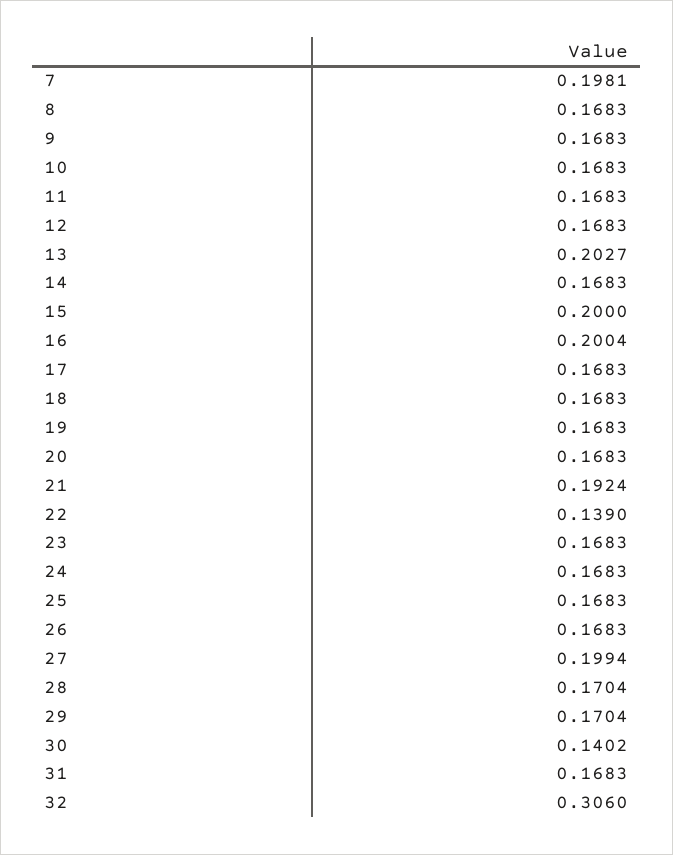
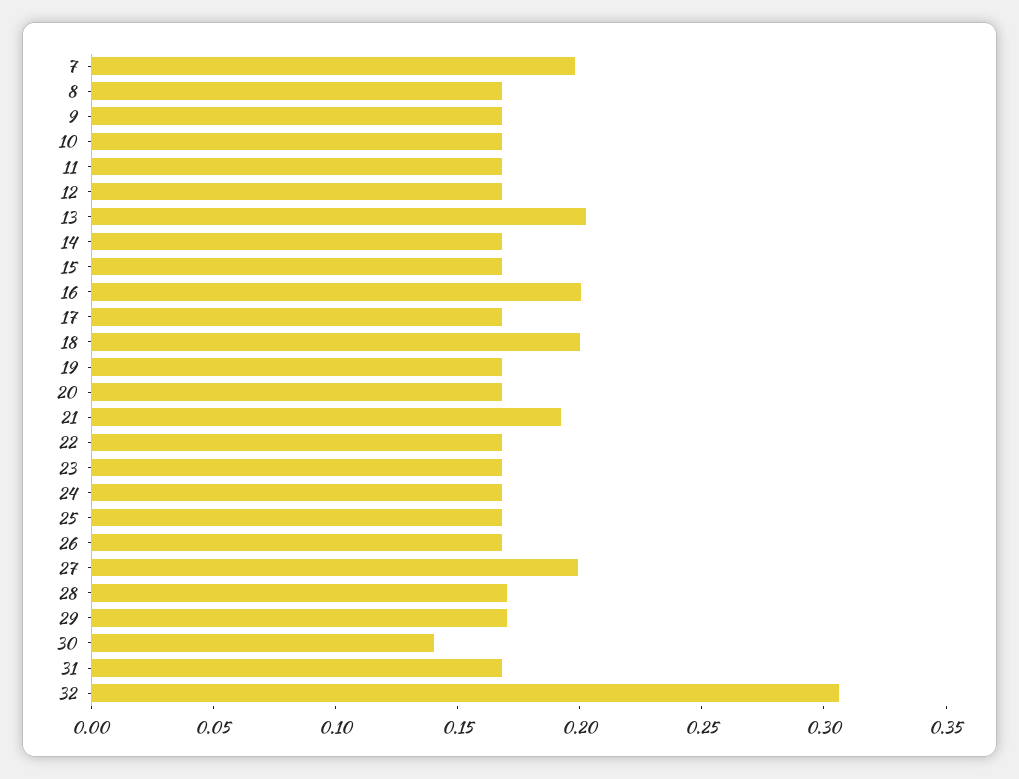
15: 0.2 -> 0.17
18: 0.1683 -> 0.2
22: 0.139 -> 0.17

